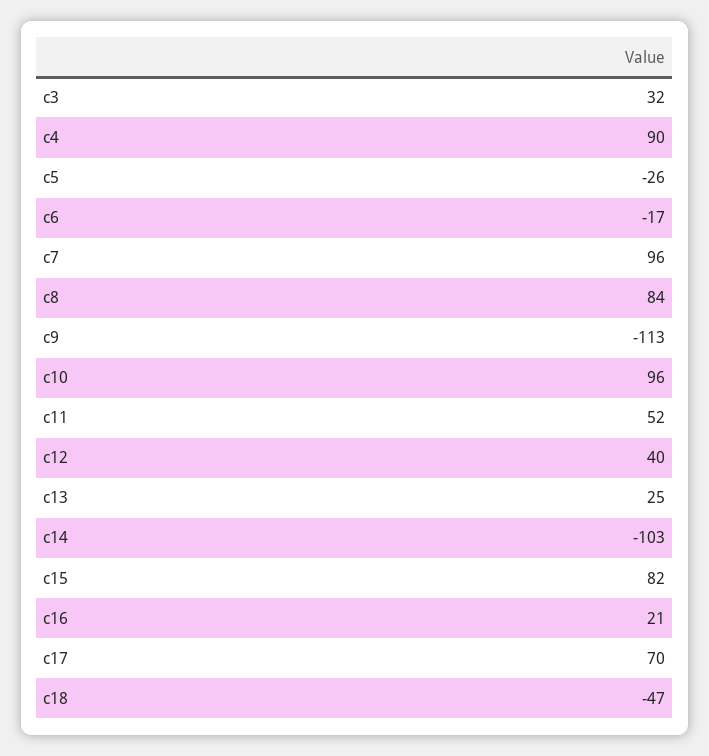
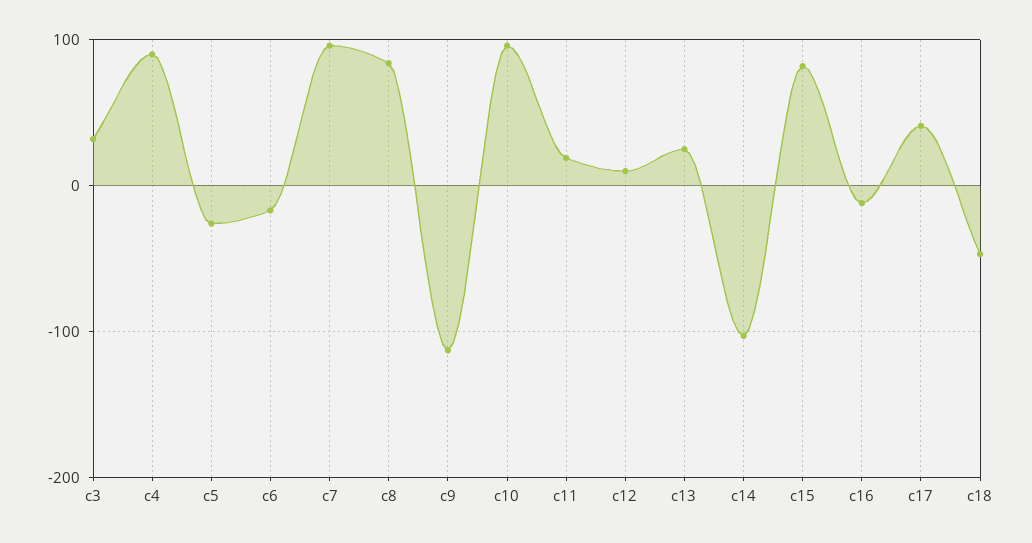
c11: 52 -> 20
c12: 40 -> 10
c16: 21 -> -10
c17: 70 -> 40

